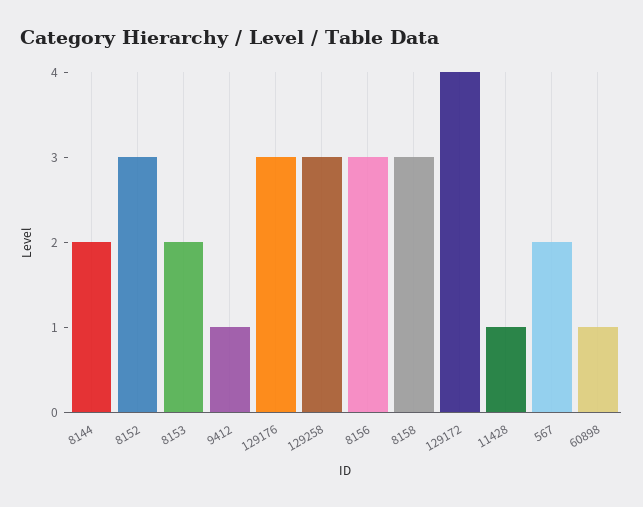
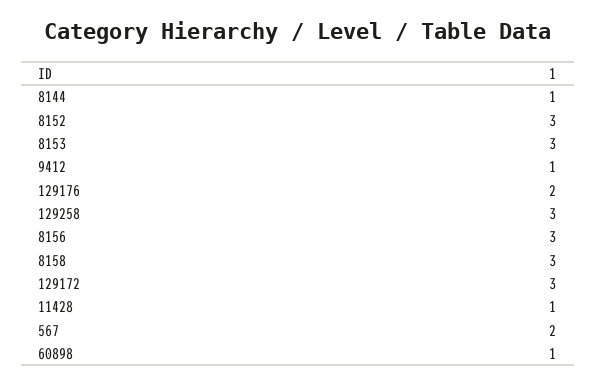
8144: 2 -> 1
8153: 2 -> 3
129176: 3 -> 2
129172: 4 -> 3

